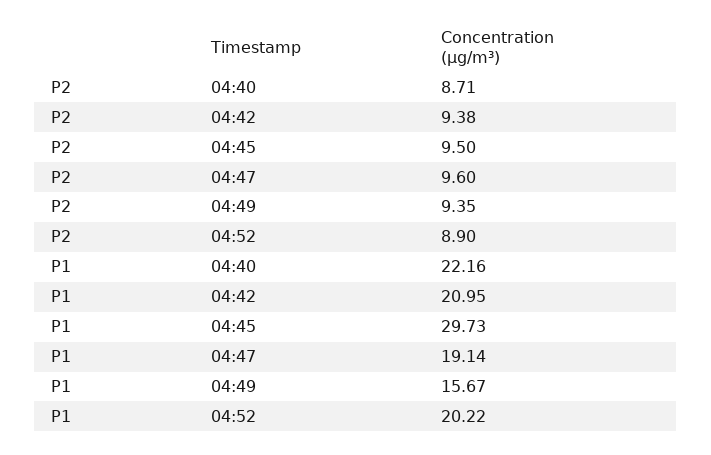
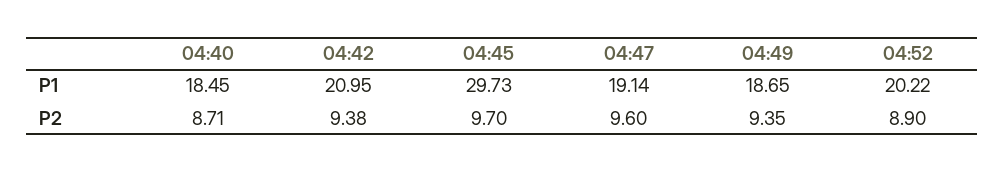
P2, 04:45: 9.5 -> 9.7
P1, 04:40: 22.16 -> 18.45
P1, 04:49: 15.67 -> 18.65

